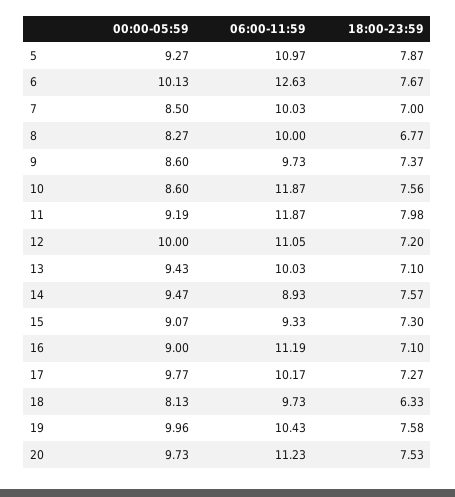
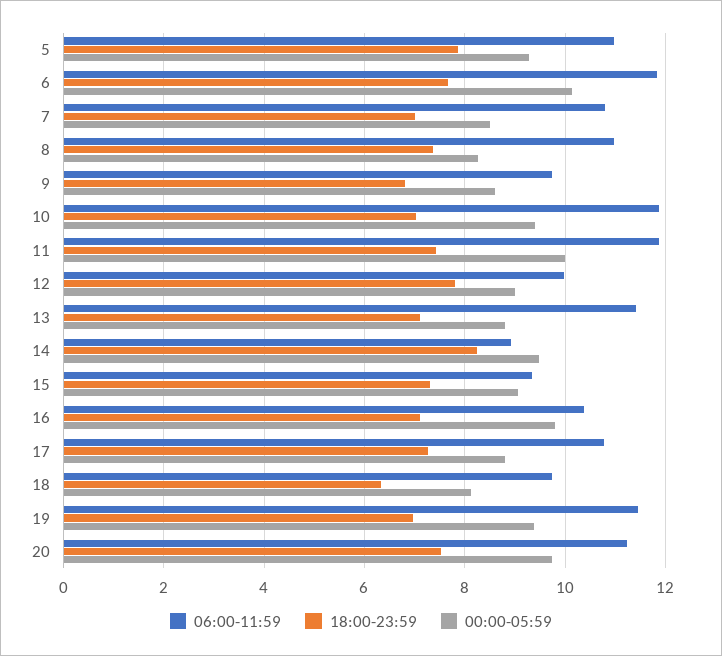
06:00-11:59, 6: 12.63 -> 11.8
06:00-11:59, 7: 10.03 -> 10.8
06:00-11:59, 8: 10 -> 11
18:00-23:59, 8: 6.77 -> 7.4
18:00-23:59, 9: 7.37 -> 6.8
00:00-05:59, 10: 8.6 -> 9.4
18:00-23:59, 10: 7.56 -> 7
00:00-05:59, 11: 9.19 -> 10
18:00-23:59, 11: 7.98 -> 7.4
00:00-05:59, 12: 10 -> 9
06:00-11:59, 12: 11.05 -> 10
18:00-23:59, 12: 7.2 -> 7.8
00:00-05:59, 13: 9.43 -> 8.8
06:00-11:59, 13: 10.03 -> 11.4
18:00-23:59, 14: 7.57 -> 8.2
00:00-05:59, 16: 9 -> 9.8
06:00-11:59, 16: 11.19 -> 10.4
00:00-05:59, 17: 9.77 -> 8.8
06:00-11:59, 17: 10.17 -> 10.8
00:00-05:59, 19: 9.96 -> 9.4
06:00-11:59, 19: 10.43 -> 11.4
18:00-23:59, 19: 7.58 -> 7

